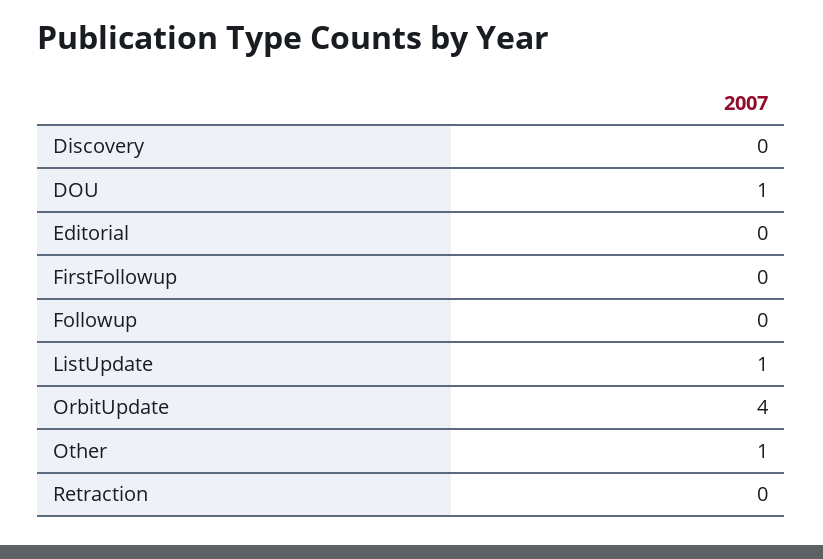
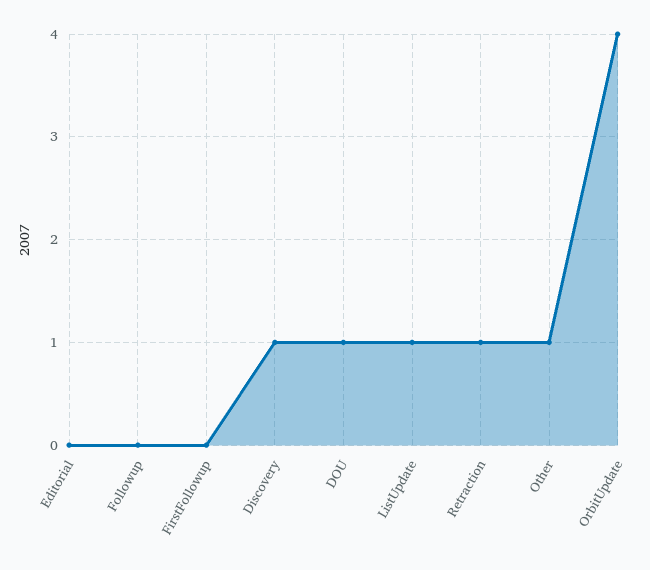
Discovery: 0 -> 1
Retraction: 0 -> 1

